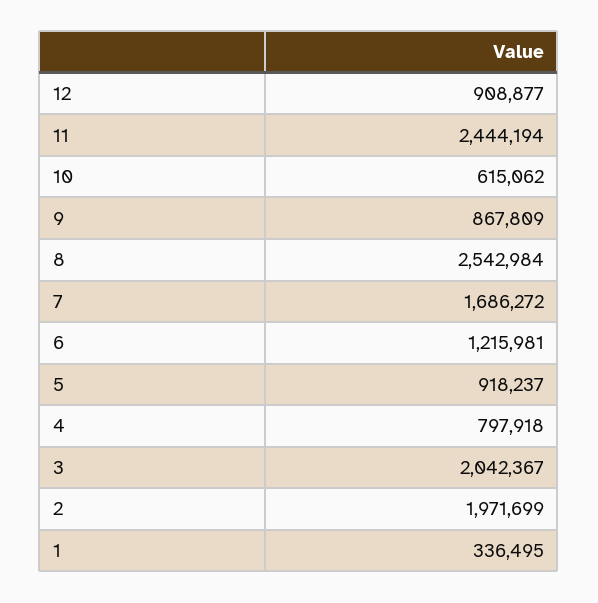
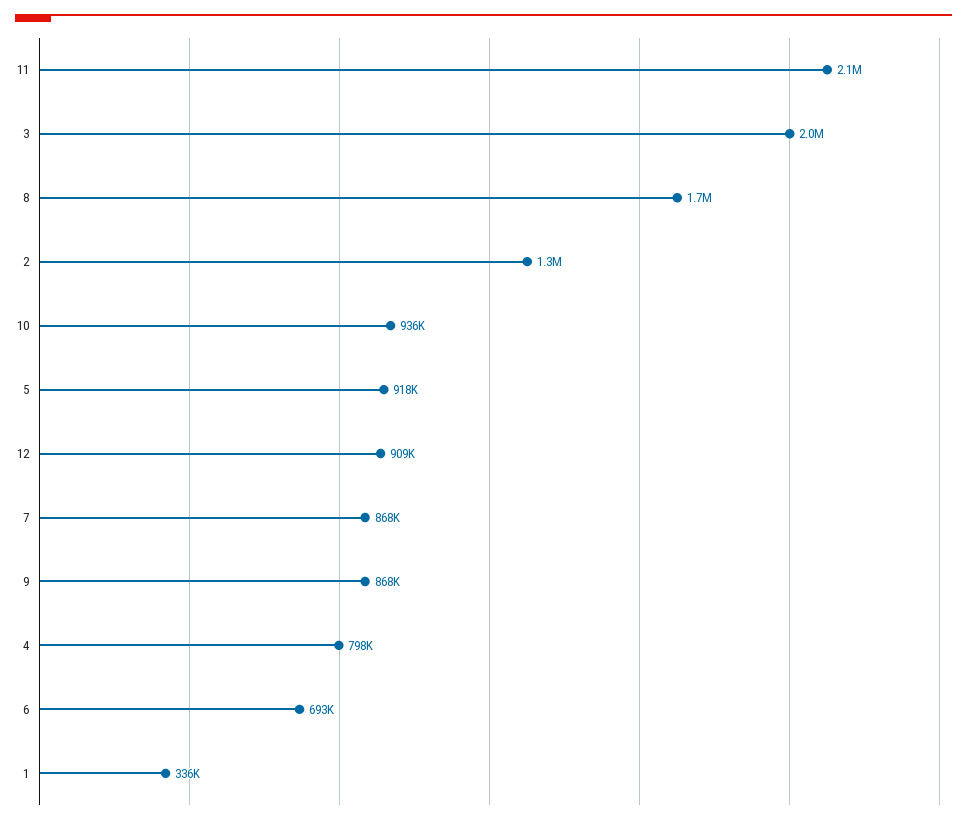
11: 2444194 -> 2100000
10: 615062 -> 936000
8: 2542984 -> 1700000
7: 1686272 -> 868000
6: 1215981 -> 693000
2: 1971699 -> 1300000

